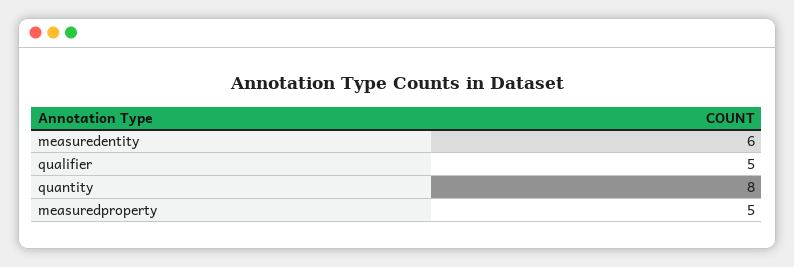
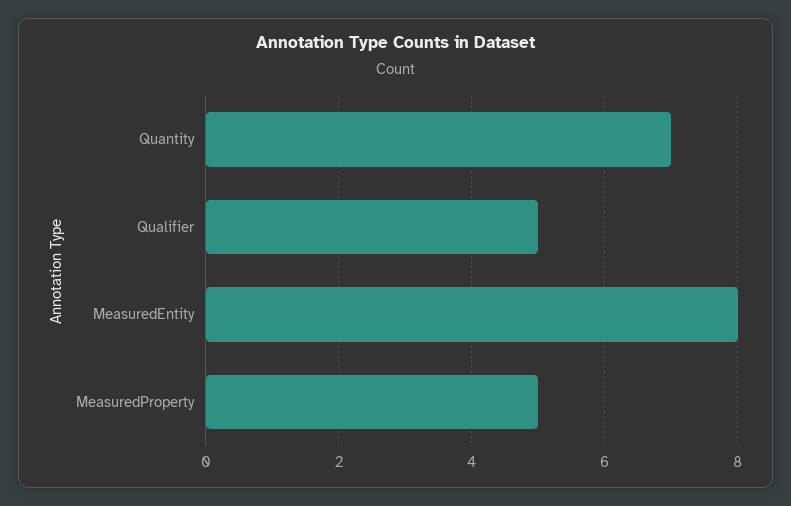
measuredentity: 6 -> 8
quantity: 8 -> 7

